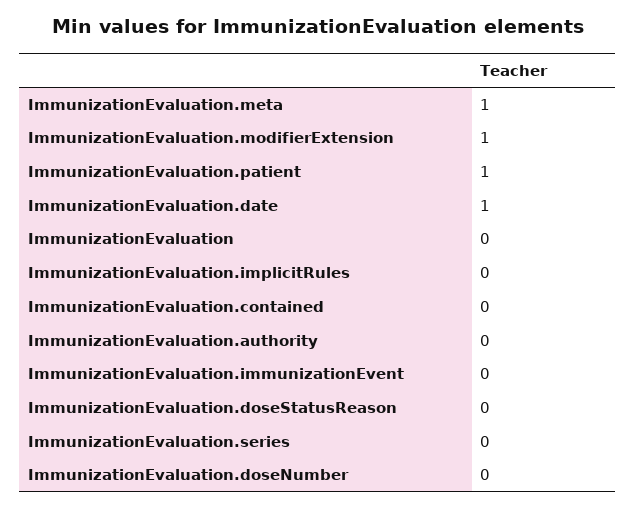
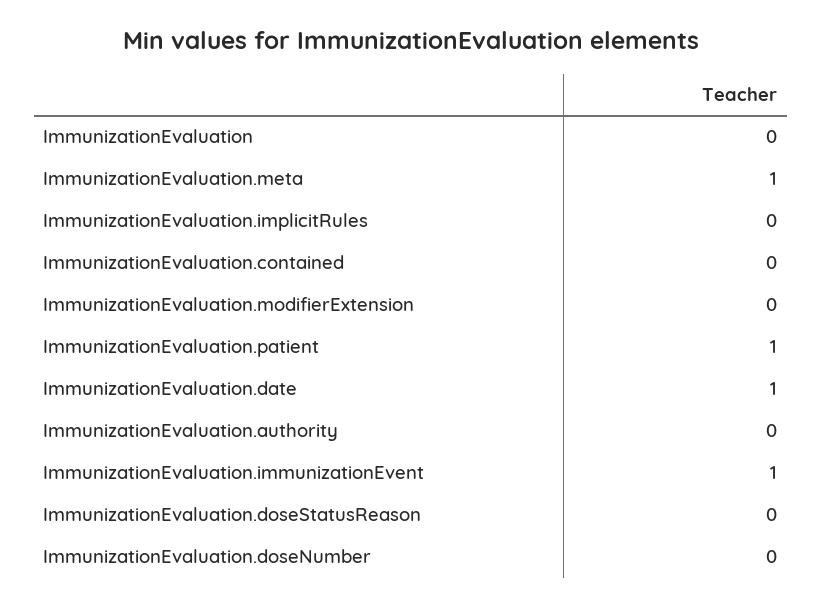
ImmunizationEvaluation.modifierExtension: 1 -> 0
ImmunizationEvaluation.immunizationEvent: 0 -> 1
ImmunizationEvaluation.series: 0 -> none

